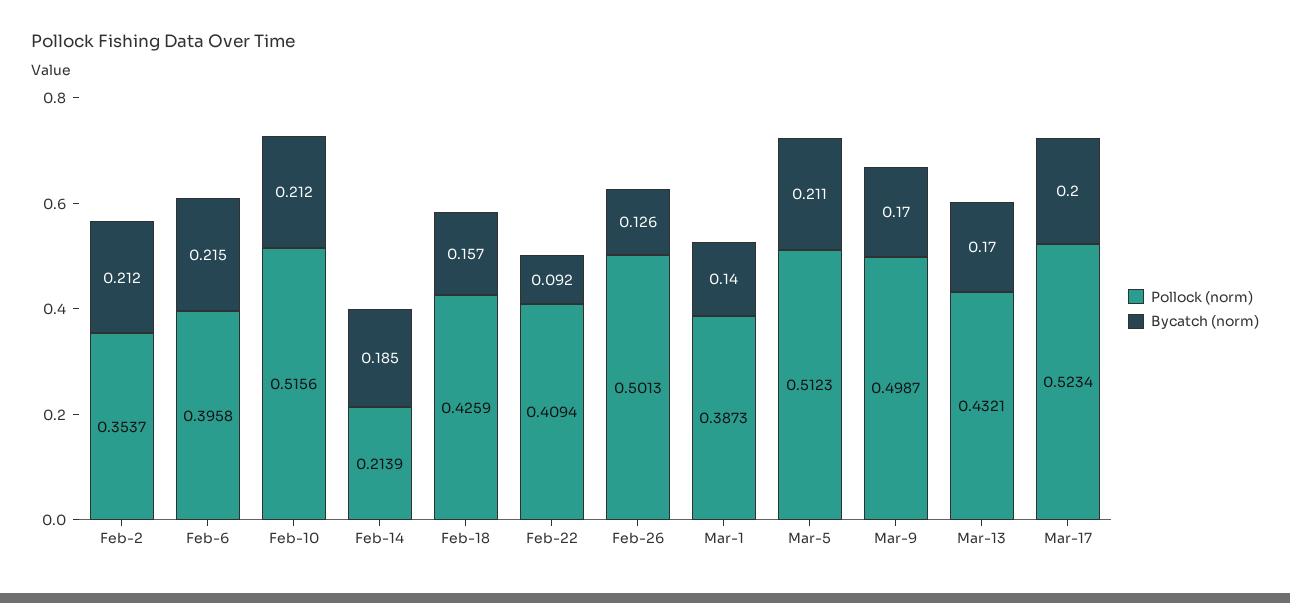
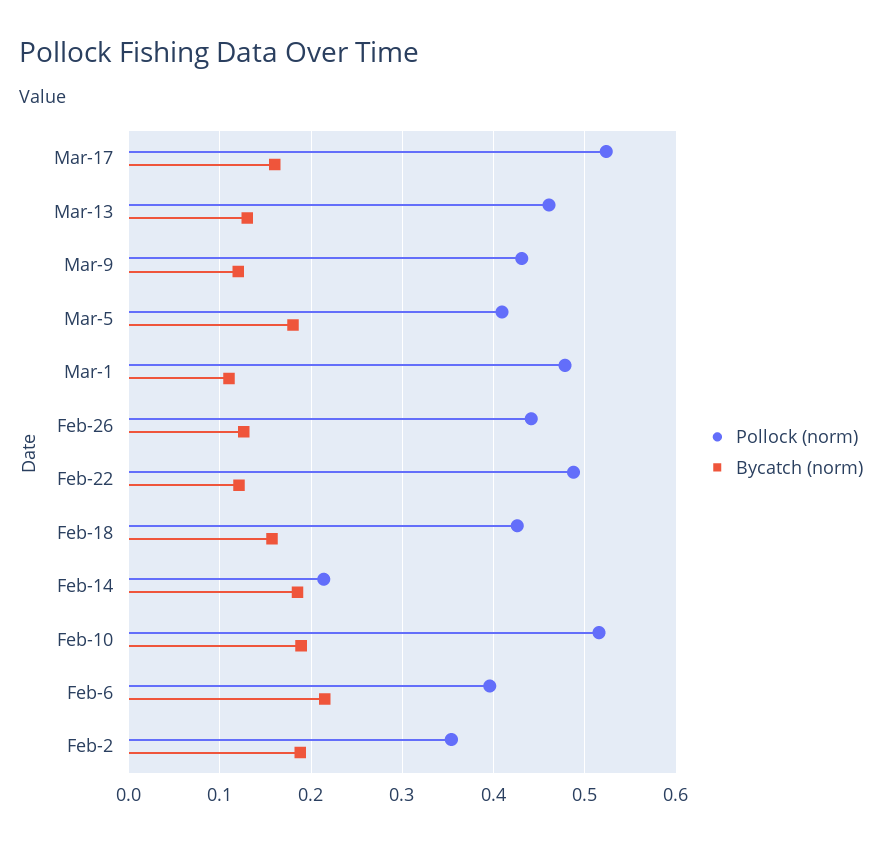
Bycatch (norm), Feb-2: 0.212 -> 0.19
Bycatch (norm), Feb-10: 0.212 -> 0.19
Pollock (norm), Feb-22: 0.4094 -> 0.49
Bycatch (norm), Feb-22: 0.092 -> 0.12
Pollock (norm), Feb-26: 0.5013 -> 0.44
Pollock (norm), Mar-1: 0.3873 -> 0.48
Bycatch (norm), Mar-1: 0.14 -> 0.11
Pollock (norm), Mar-5: 0.5123 -> 0.41
Bycatch (norm), Mar-5: 0.211 -> 0.18
Pollock (norm), Mar-9: 0.4987 -> 0.43
Bycatch (norm), Mar-9: 0.17 -> 0.12
Pollock (norm), Mar-13: 0.4321 -> 0.46
Bycatch (norm), Mar-13: 0.17 -> 0.13
Bycatch (norm), Mar-17: 0.2 -> 0.16

